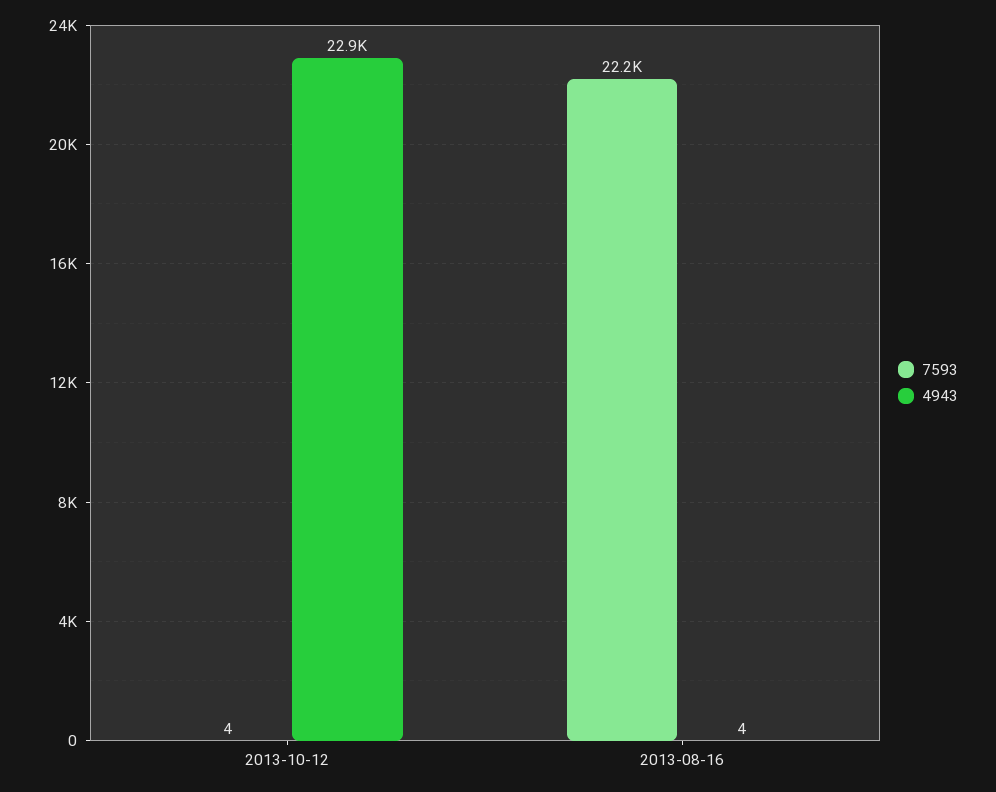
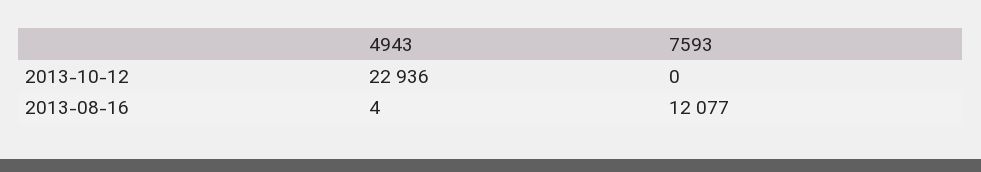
7593, 2013-10-12: 4 -> 0
7593, 2013-08-16: 22200 -> 12077

